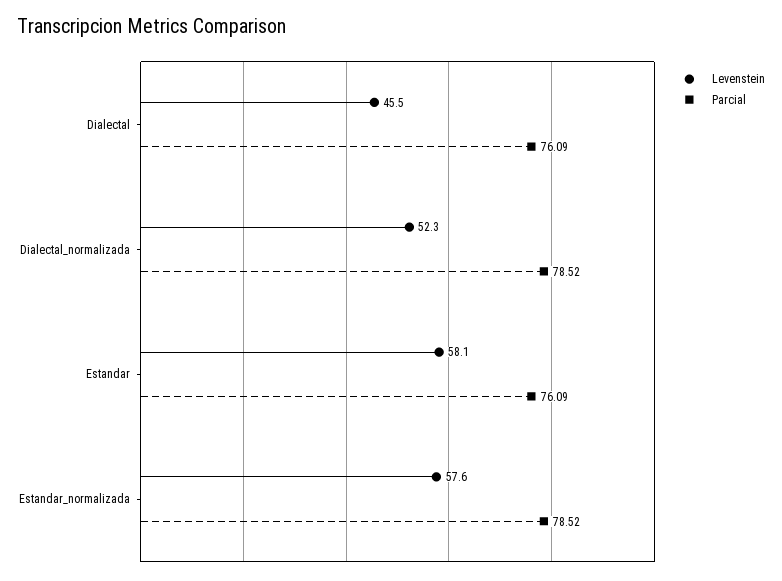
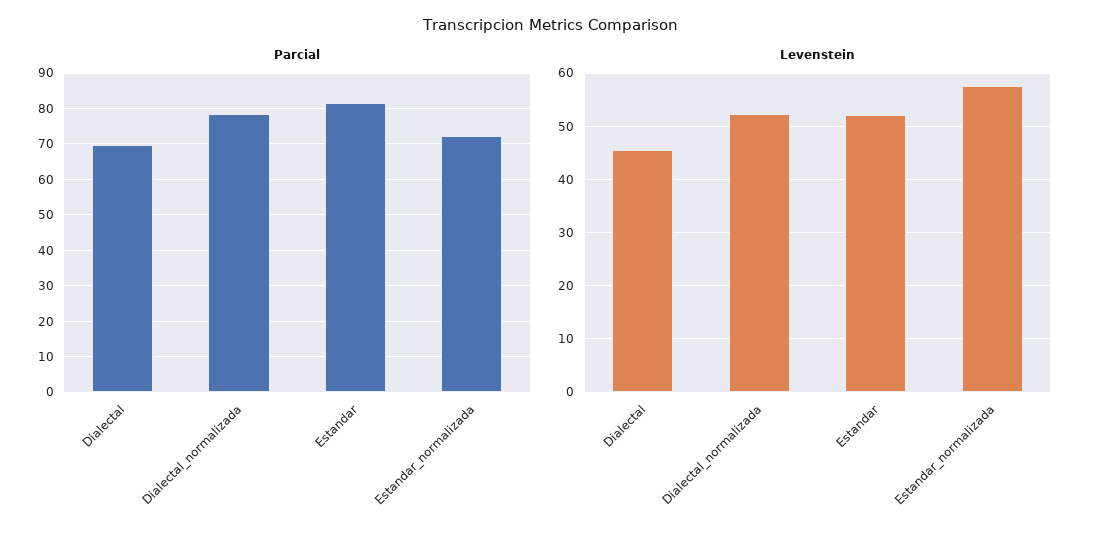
Parcial, Dialectal: 76.09 -> 70
Levenstein, Estandar: 58.1 -> 52
Parcial, Estandar: 76.09 -> 82
Parcial, Estandar_normalizada: 78.52 -> 72

